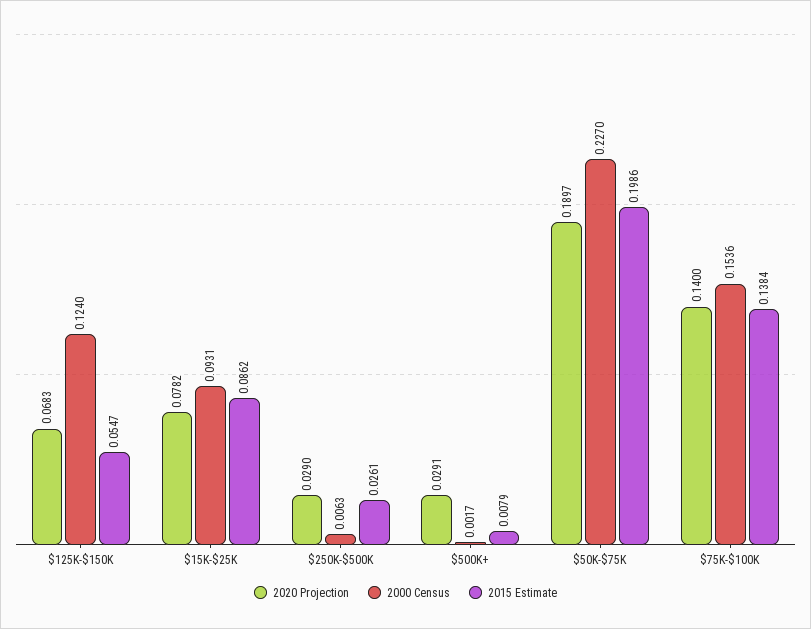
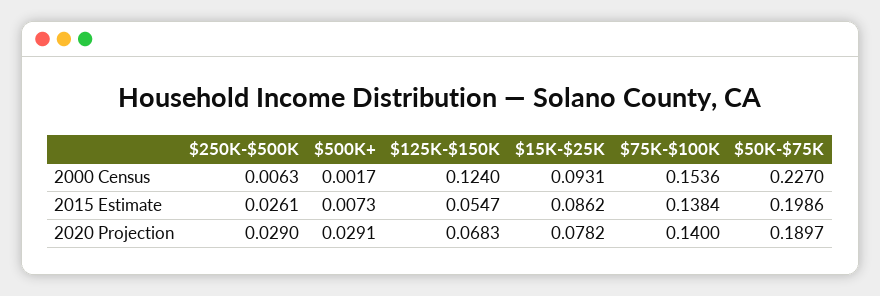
2015 Estimate, $500K+: 0.0079 -> 0.0073

